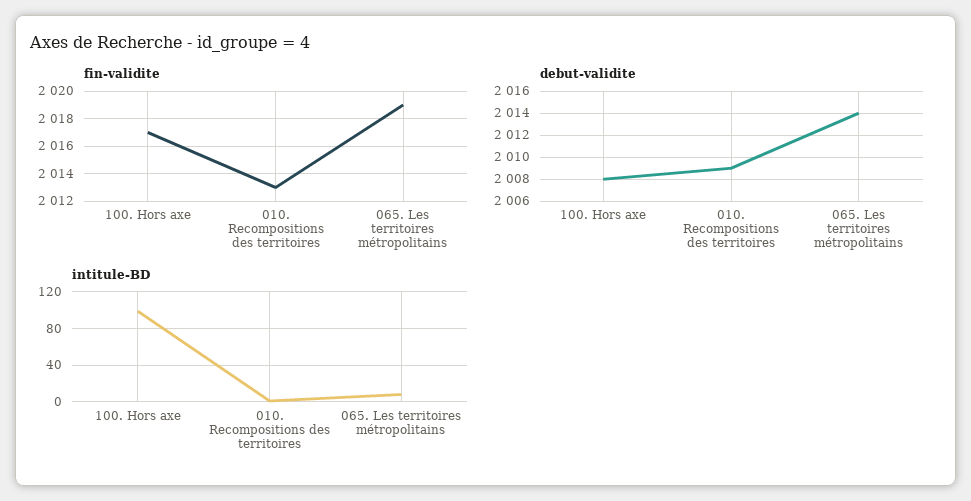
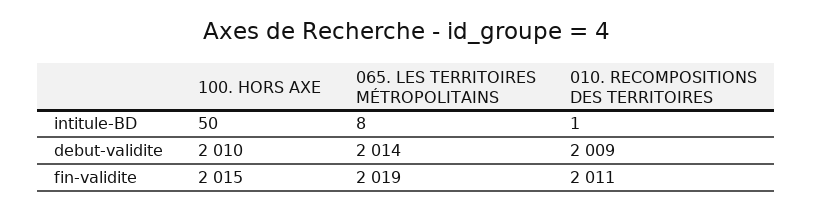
fin-validite, 100. Hors axe: 2017 -> 2015
fin-validite, 010. Recompositions des territoires: 2013 -> 2011
debut-validite, 100. Hors axe: 2008 -> 2010
intitule-BD, 100. Hors axe: 100 -> 50

